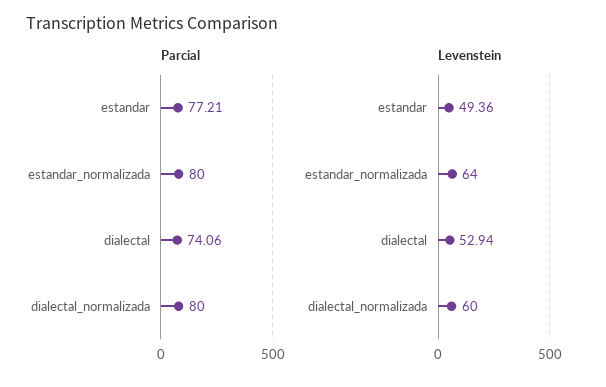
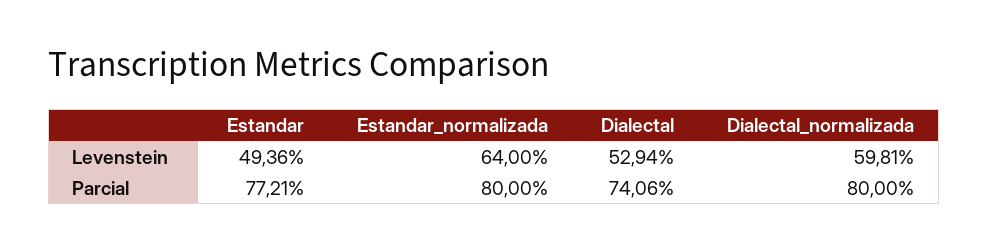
Levenstein, dialectal_normalizada: 60 -> 59.81

